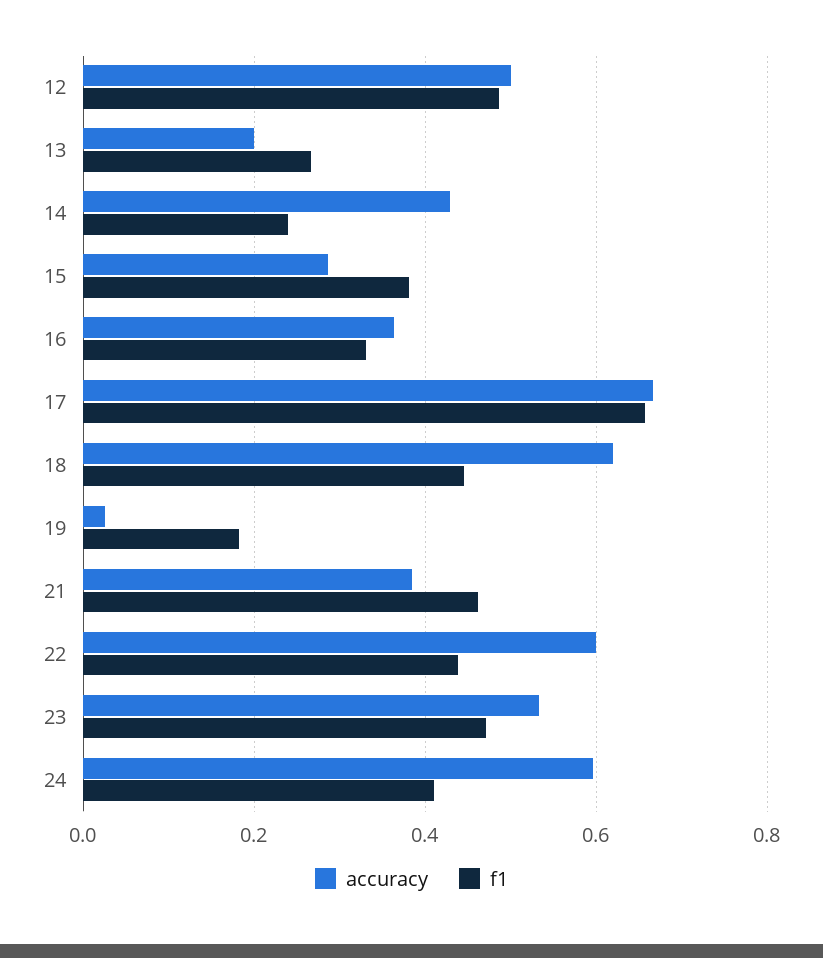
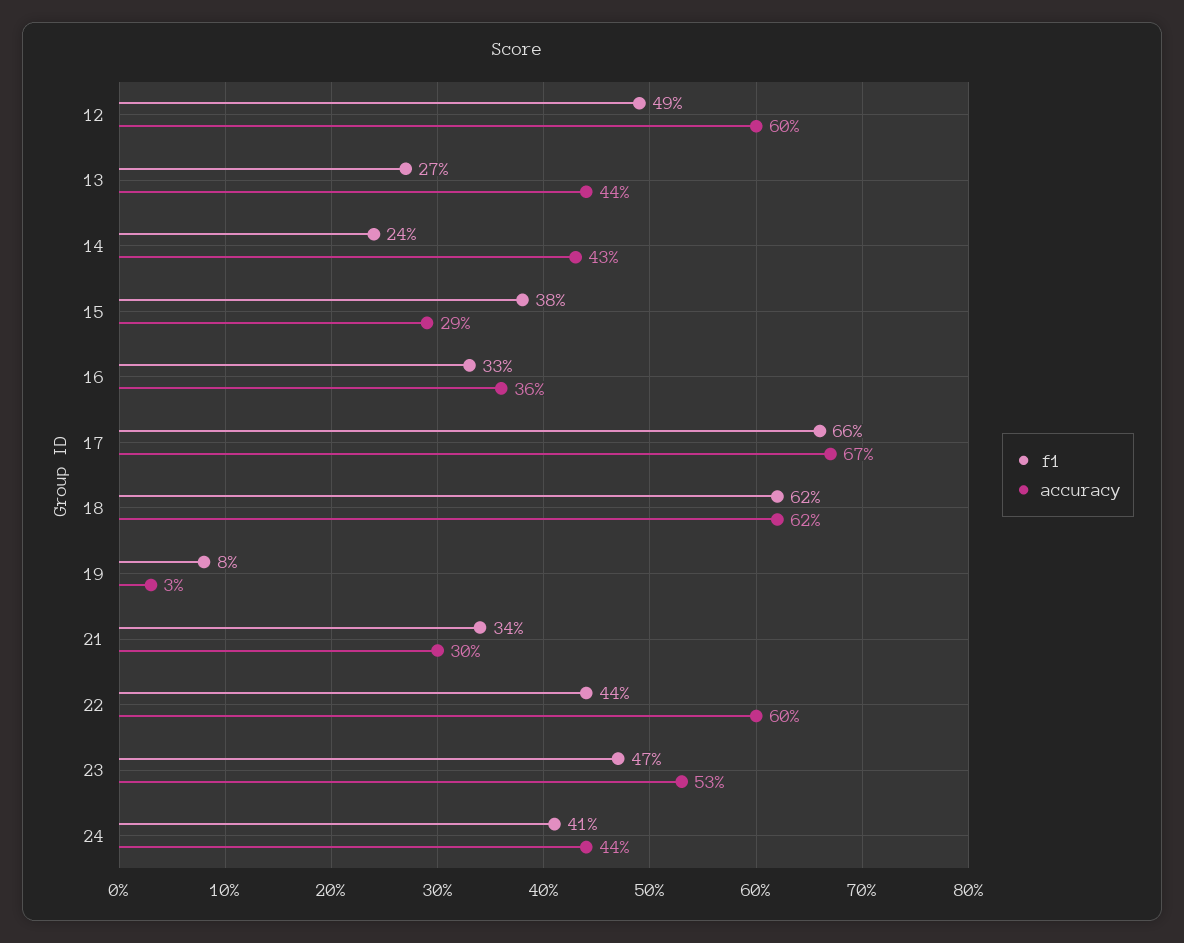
accuracy, 12: 0.5 -> 0.6
accuracy, 13: 0.2 -> 0.44
f1, 18: 0.44 -> 0.62
f1, 19: 0.18 -> 0.08
accuracy, 21: 0.38 -> 0.3
f1, 21: 0.46 -> 0.34
accuracy, 24: 0.6 -> 0.44

